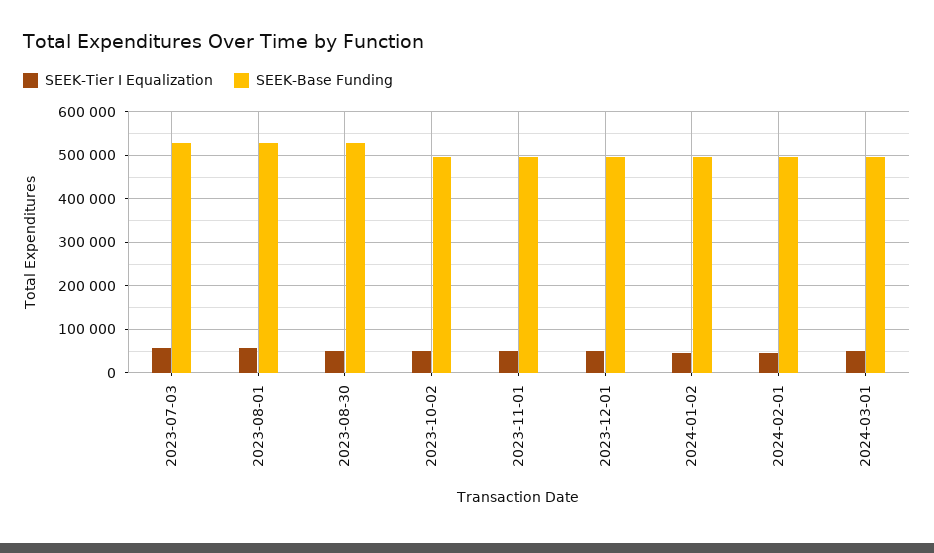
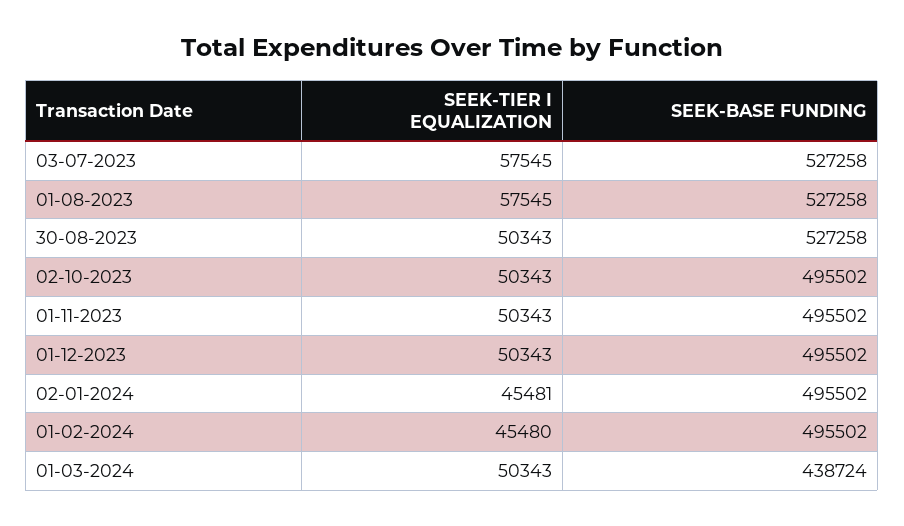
SEEK-Base Funding, 2024-03-01: 500000 -> 438724

